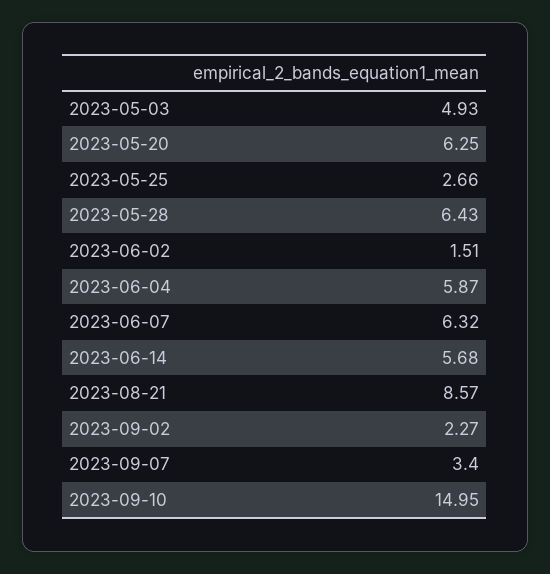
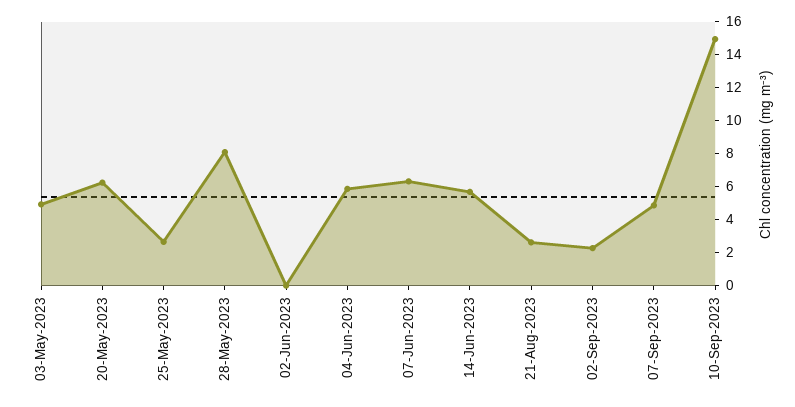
2023-05-28: 6.43 -> 8
2023-06-02: 1.51 -> 0
2023-08-21: 8.57 -> 2.5
2023-09-07: 3.4 -> 5

